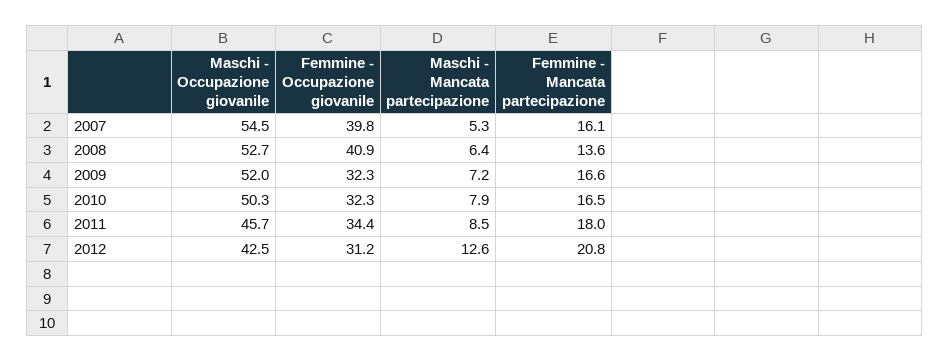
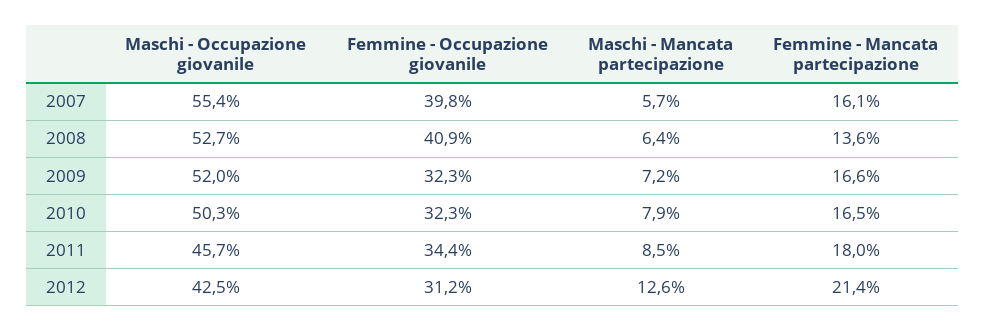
Maschi - Occupazione giovanile, 2007: 54.5 -> 55.4
Maschi - Mancata partecipazione, 2007: 5.3 -> 5.7
Femmine - Mancata partecipazione, 2012: 20.8 -> 21.4

